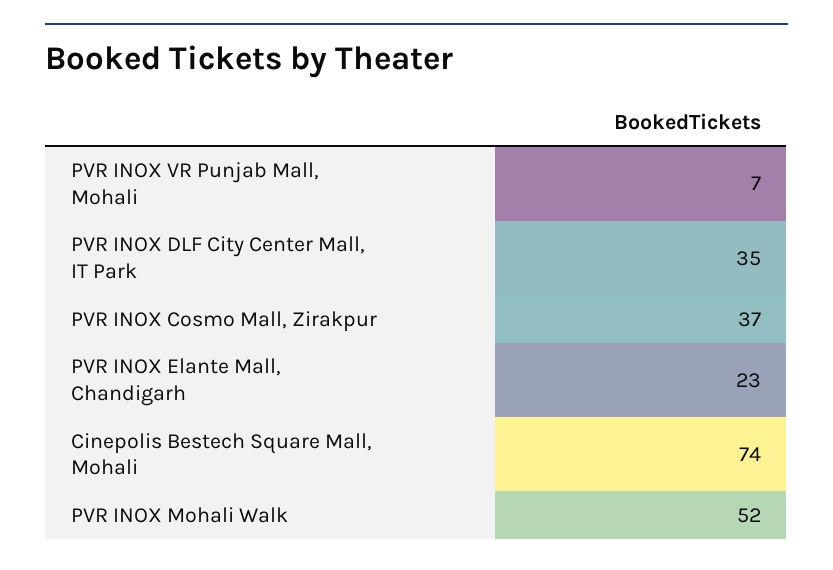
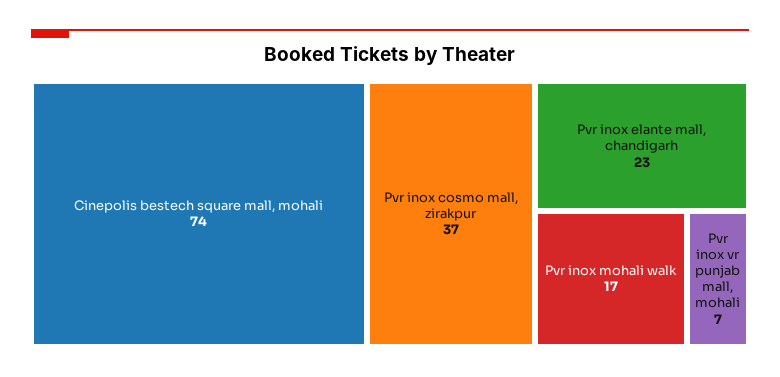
PVR INOX DLF City Center Mall, IT Park: 35 -> none
PVR INOX Mohali Walk: 52 -> 17

